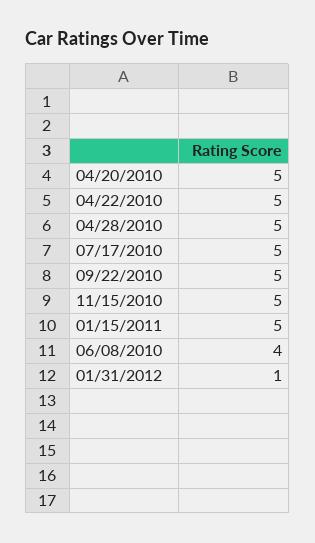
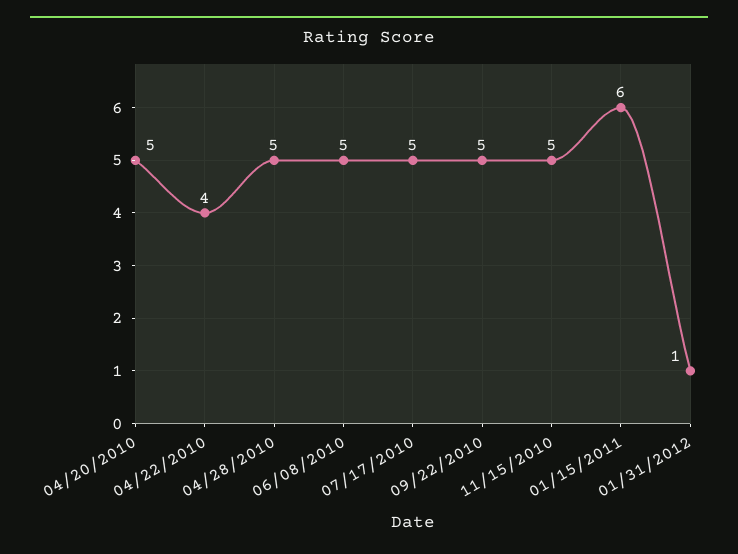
04/22/2010: 5 -> 4
01/15/2011: 5 -> 6
06/08/2010: 4 -> 5

